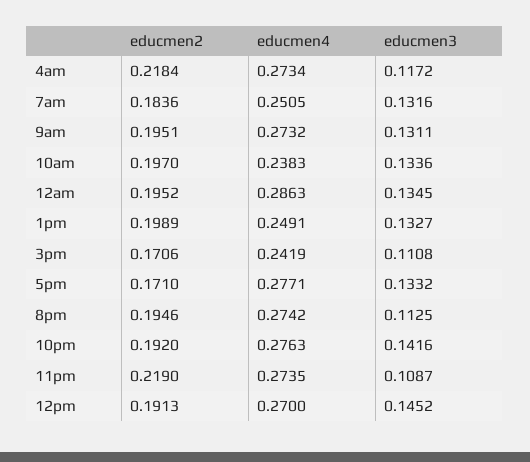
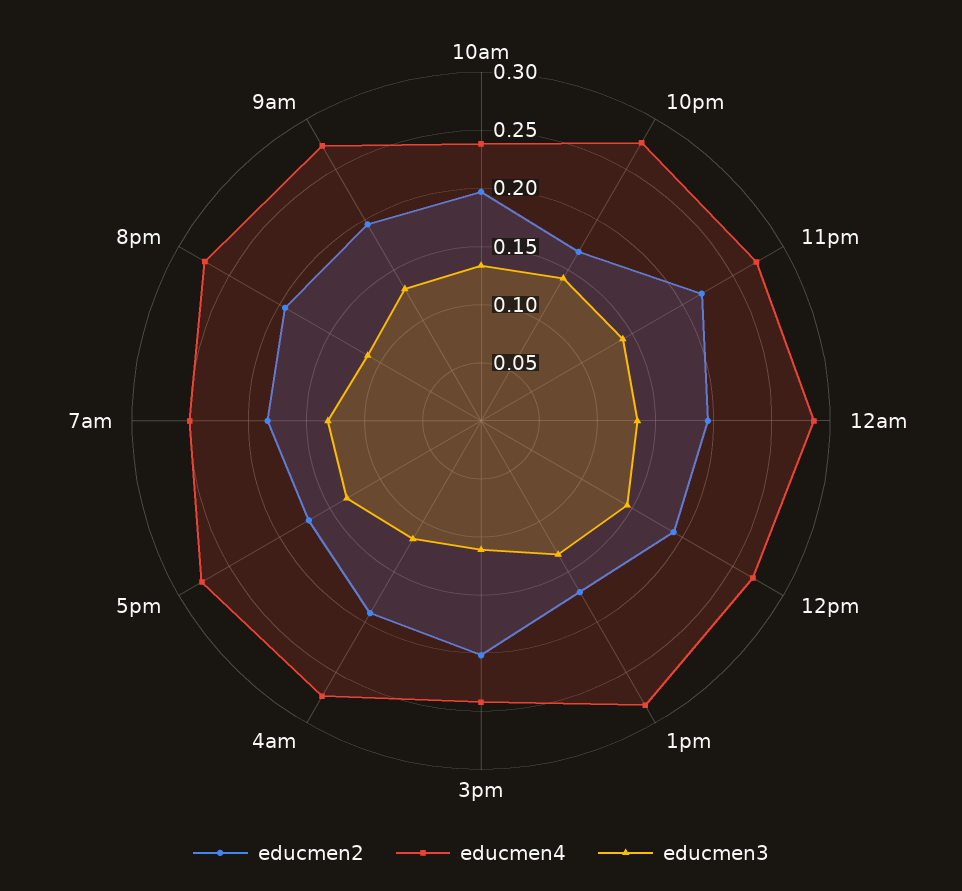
educmen2, 4am: 0.2184 -> 0.19
educmen2, 1pm: 0.1989 -> 0.17
educmen4, 1pm: 0.2491 -> 0.28
educmen2, 3pm: 0.1706 -> 0.2
educmen2, 10pm: 0.192 -> 0.17
educmen3, 11pm: 0.1087 -> 0.14

